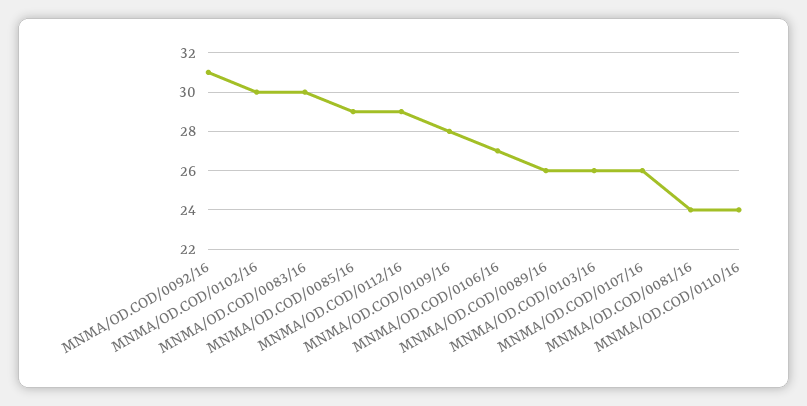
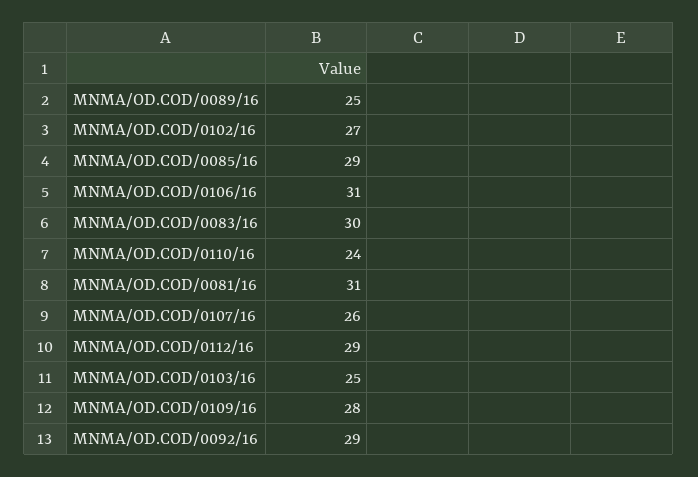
MNMA/OD.COD/0092/16: 31 -> 29
MNMA/OD.COD/0102/16: 30 -> 27
MNMA/OD.COD/0106/16: 27 -> 31
MNMA/OD.COD/0089/16: 26 -> 25
MNMA/OD.COD/0103/16: 26 -> 25
MNMA/OD.COD/0081/16: 24 -> 31

